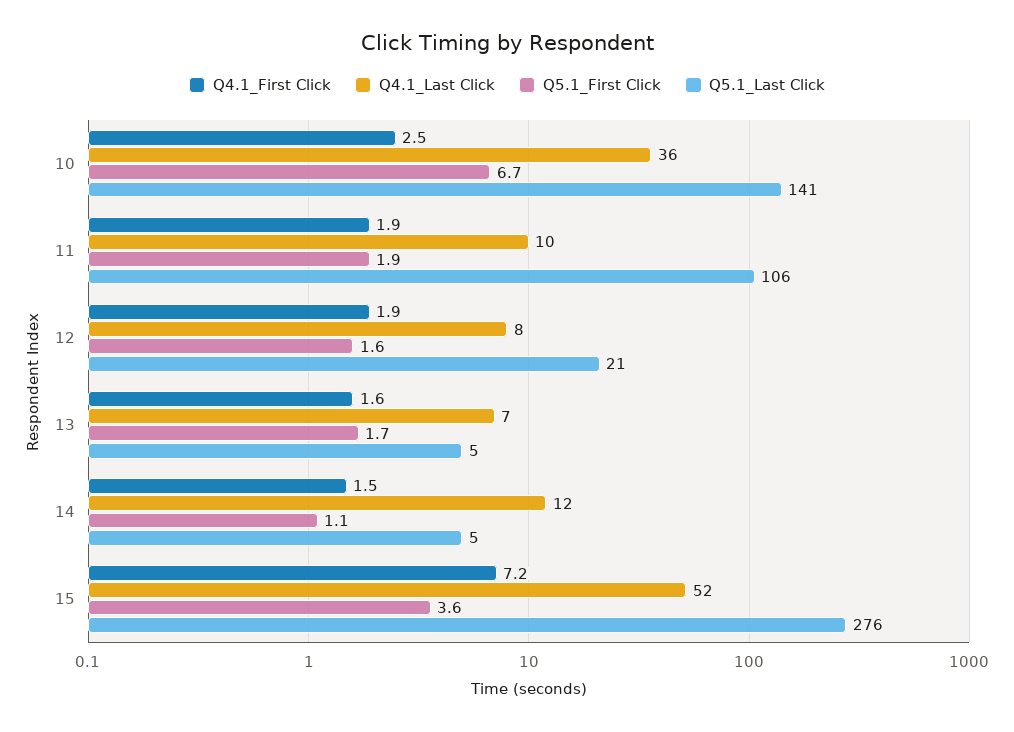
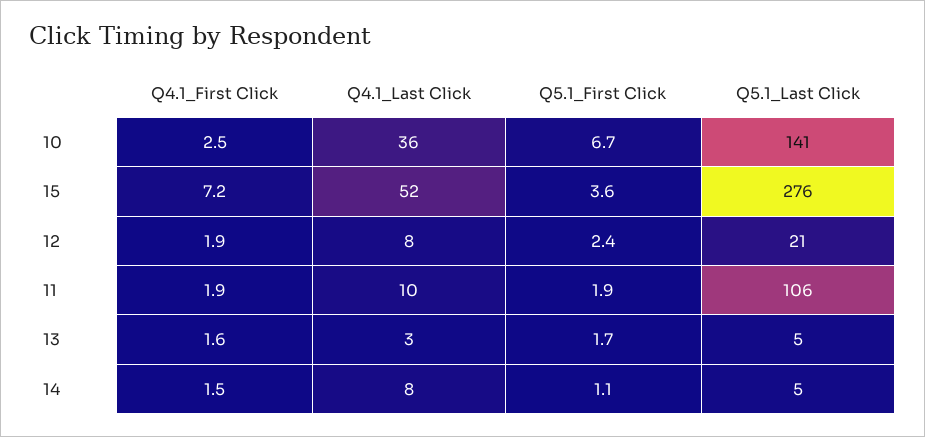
Q5.1_First Click, 12: 1.6 -> 2.4
Q4.1_Last Click, 13: 7 -> 3
Q4.1_Last Click, 14: 12 -> 8

